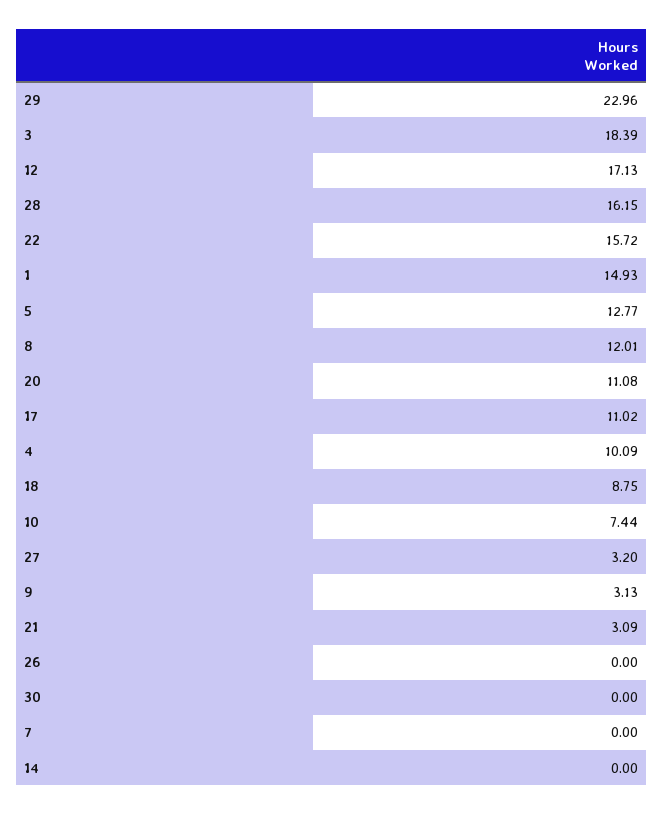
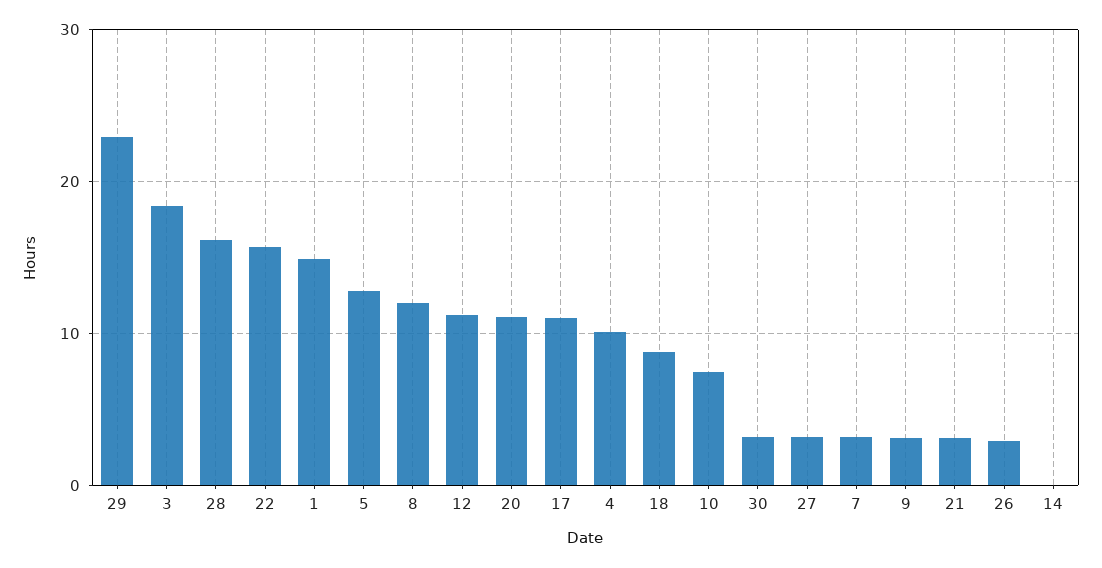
12: 17.13 -> 11
26: 0 -> 3
30: 0 -> 3
7: 0 -> 3

